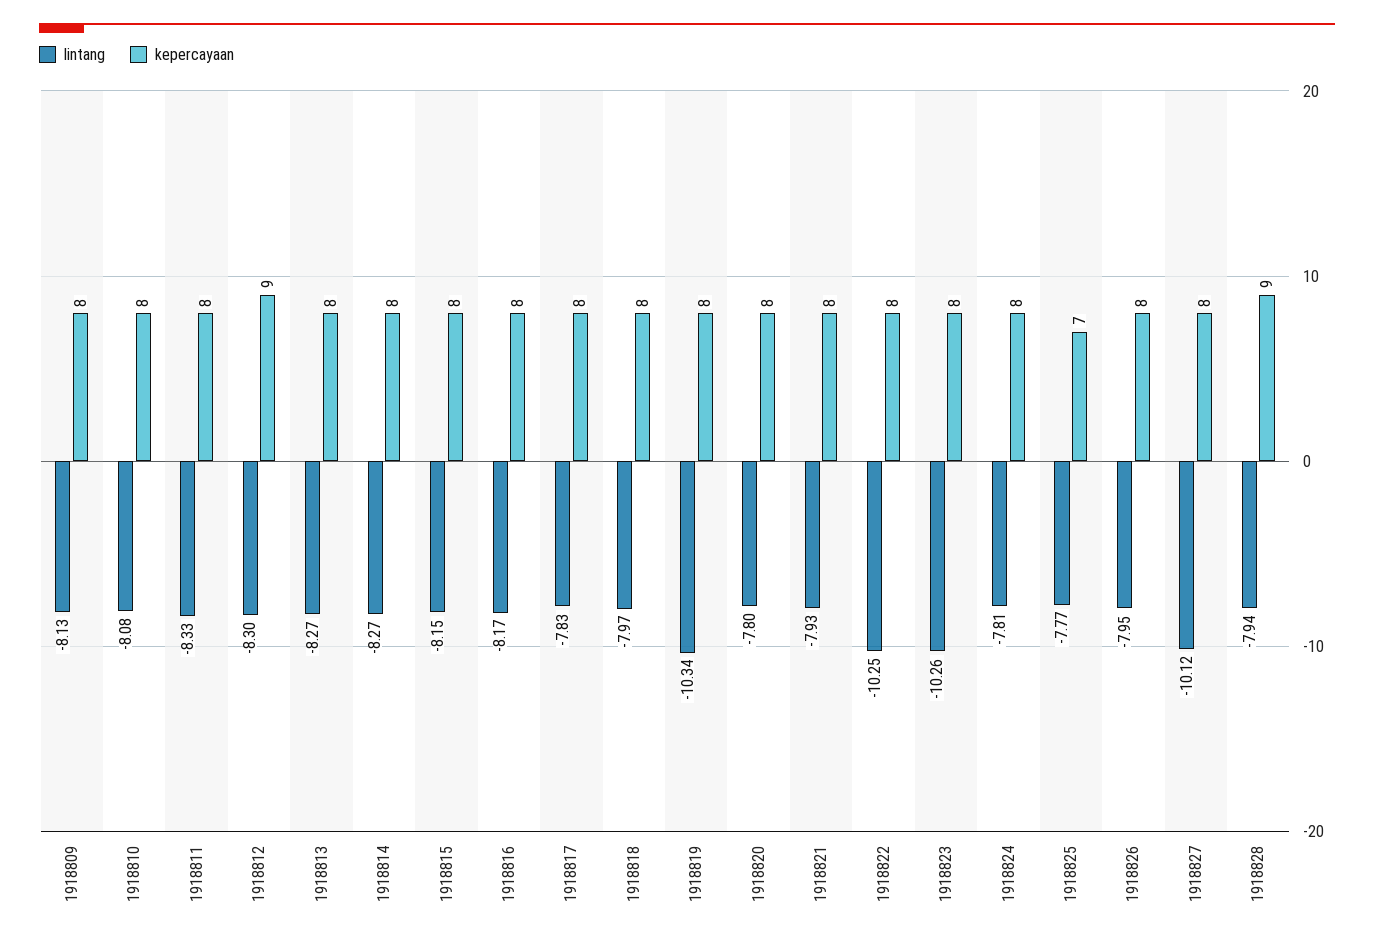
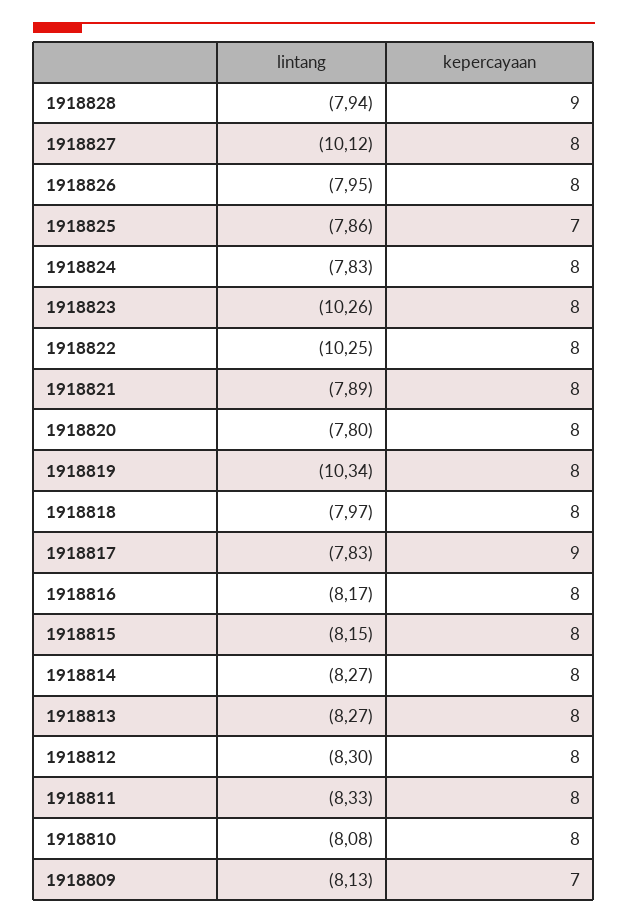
kepercayaan, 1918809: 8 -> 7
kepercayaan, 1918812: 9 -> 8
kepercayaan, 1918817: 8 -> 9
lintang, 1918821: -7.93 -> -7.89
lintang, 1918824: -7.81 -> -7.83
lintang, 1918825: -7.77 -> -7.86

